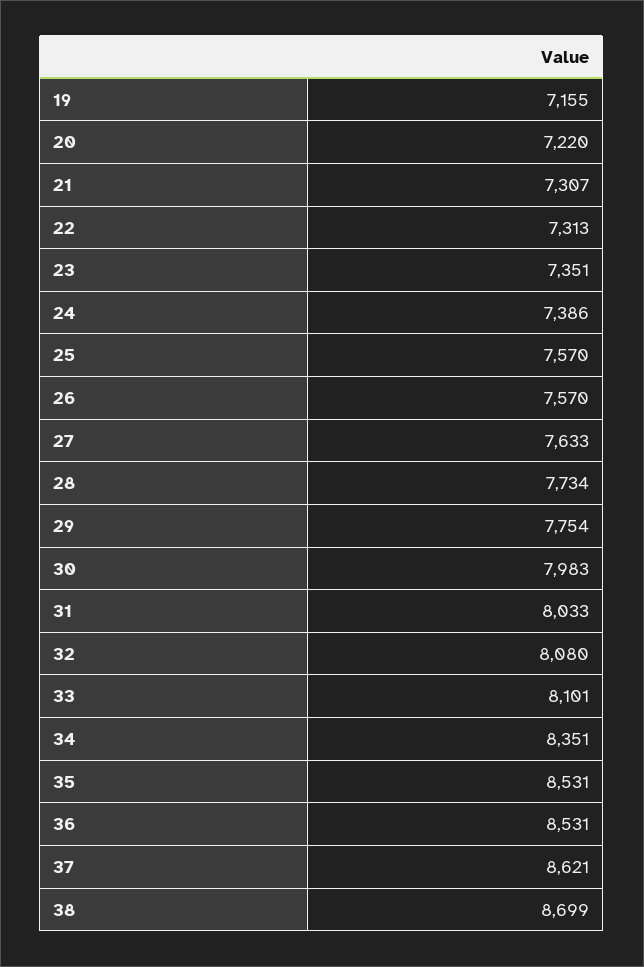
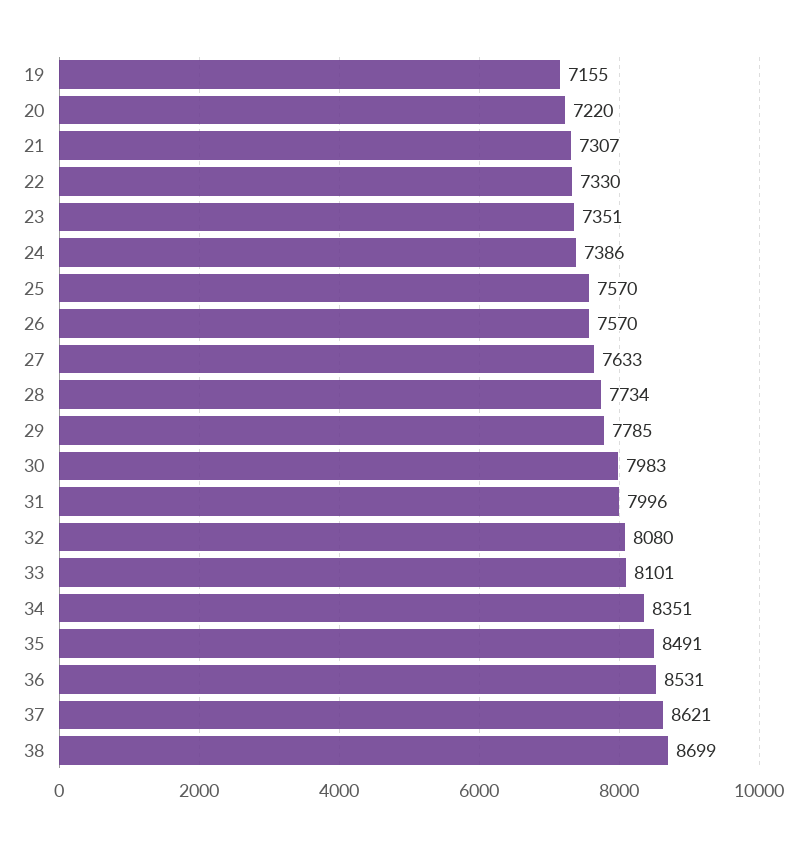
22: 7313 -> 7330
29: 7754 -> 7785
31: 8033 -> 7996
35: 8531 -> 8491

